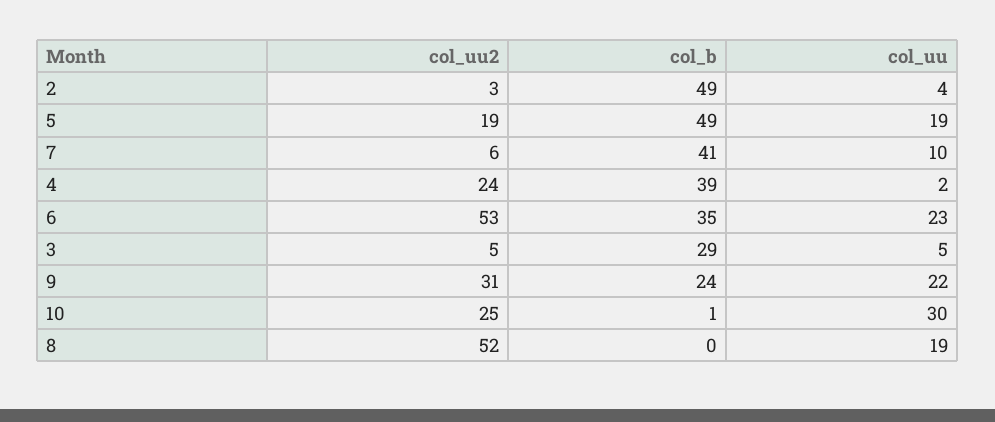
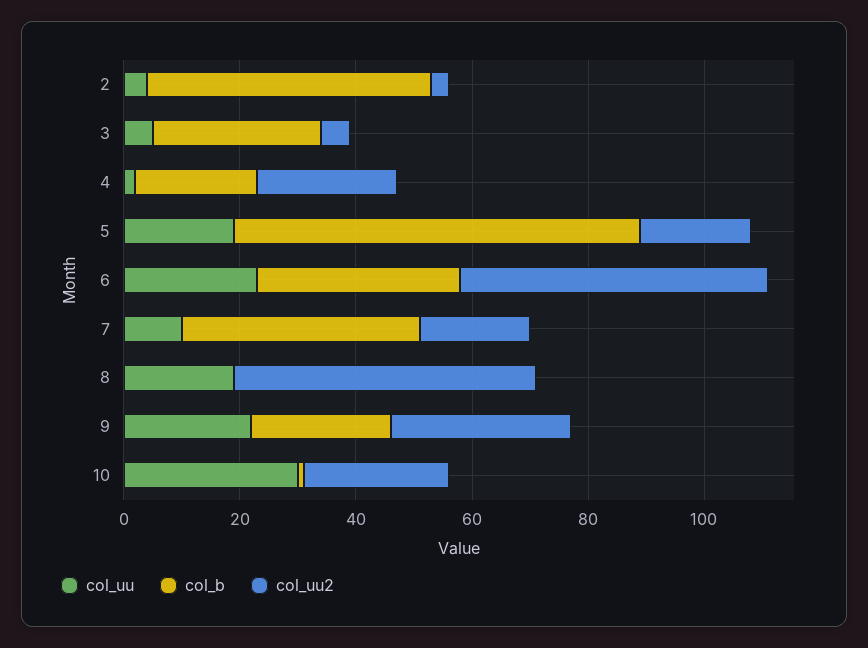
col_b, 5: 49 -> 70
col_uu2, 7: 6 -> 20
col_b, 4: 39 -> 20

